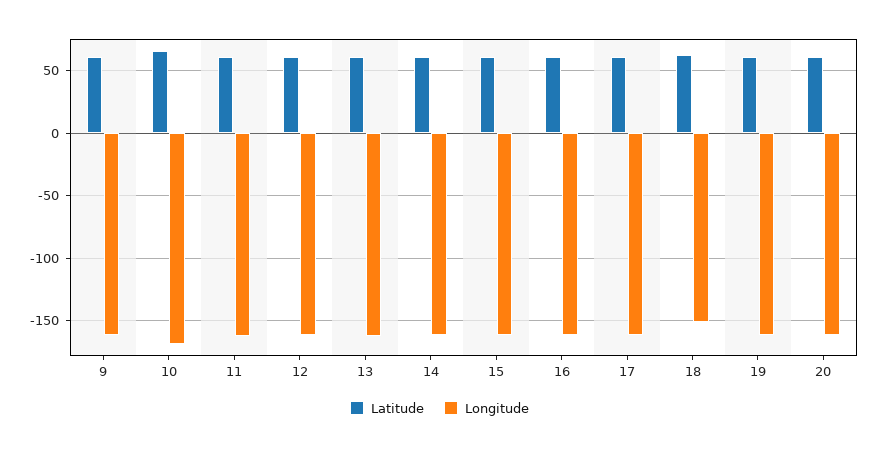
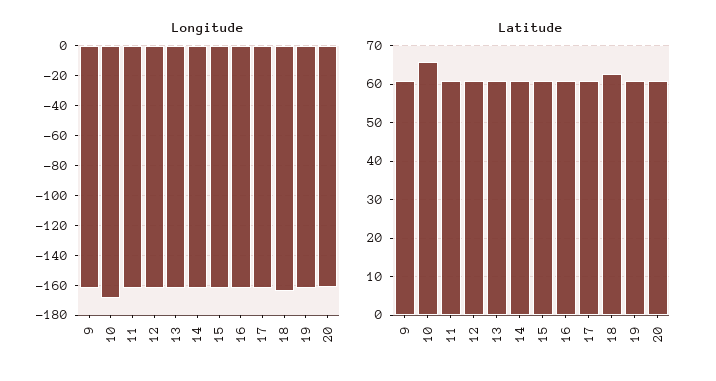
Longitude, 18: -150 -> -165

